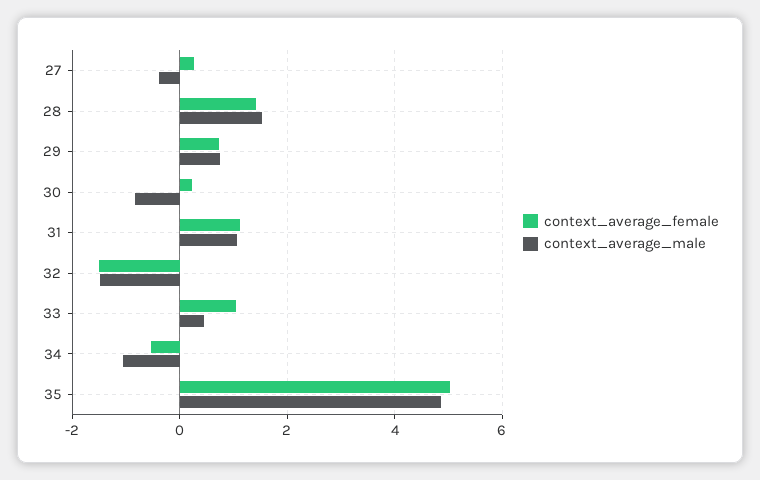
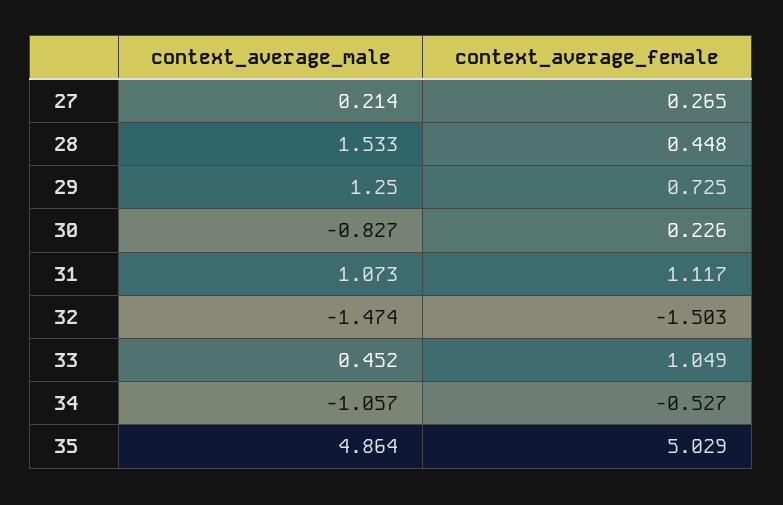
context_average_male, 27: -0.4 -> 0.214
context_average_female, 28: 1.4 -> 0.448
context_average_male, 29: 0.8 -> 1.25

